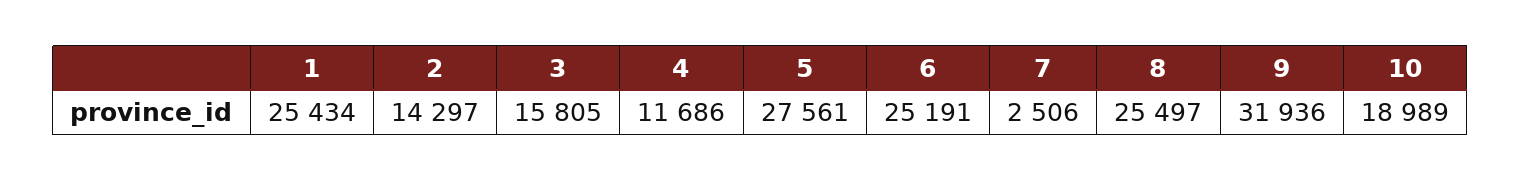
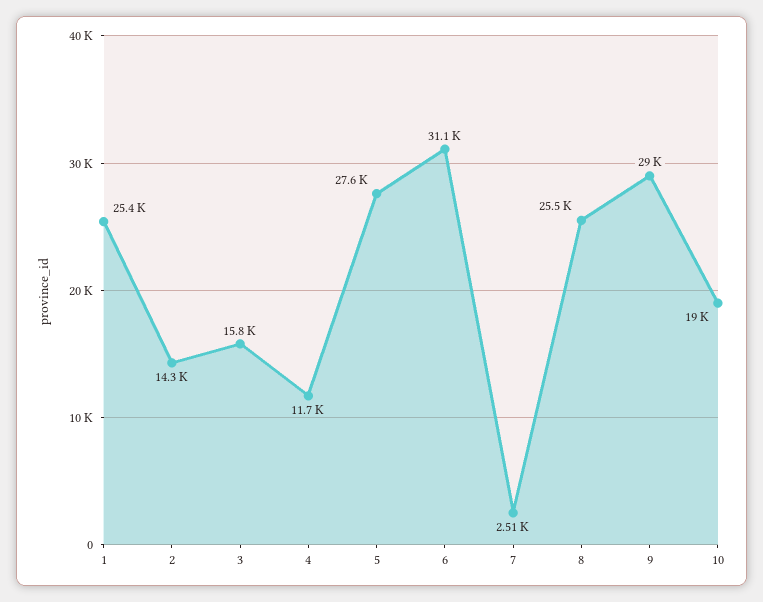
6: 25191 -> 31100
9: 31936 -> 29000

